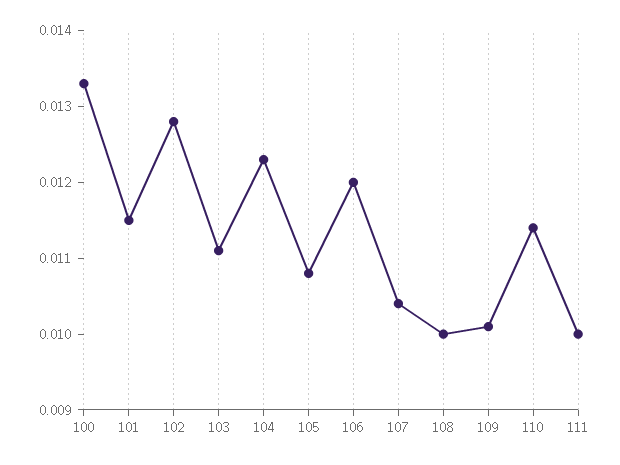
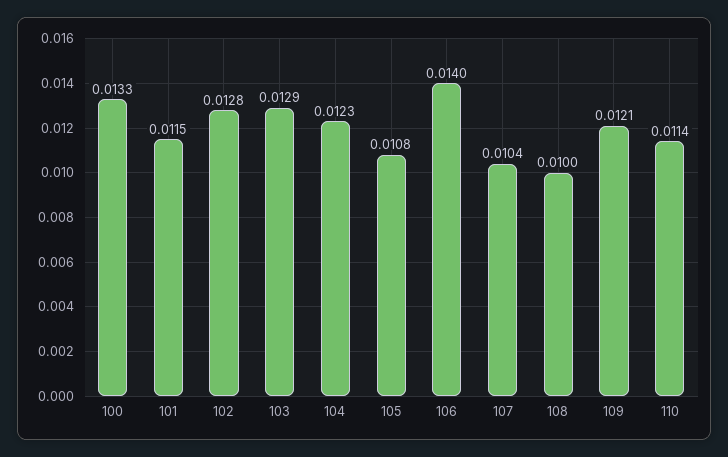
103: 0.011 -> 0.0129
106: 0.012 -> 0.014
109: 0.01 -> 0.0121
111: 0.01 -> none

